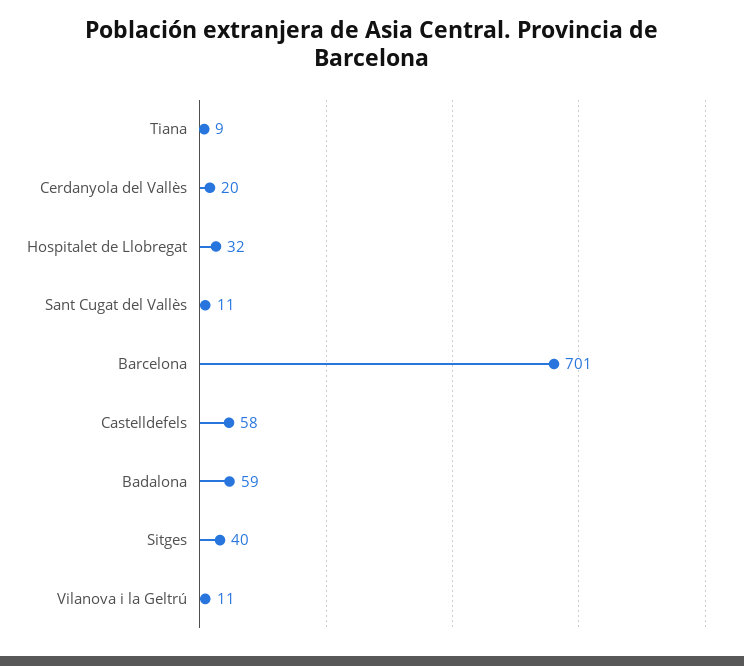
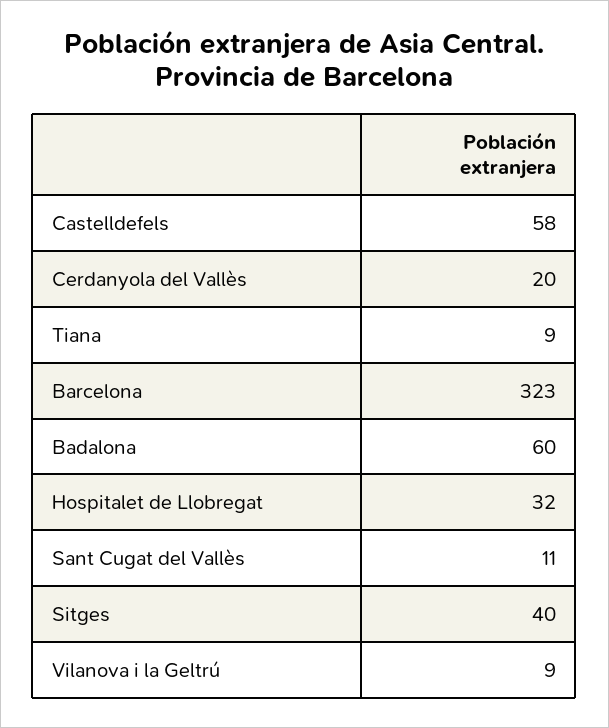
Barcelona: 701 -> 323
Badalona: 59 -> 60
Vilanova i la Geltrú: 11 -> 9

